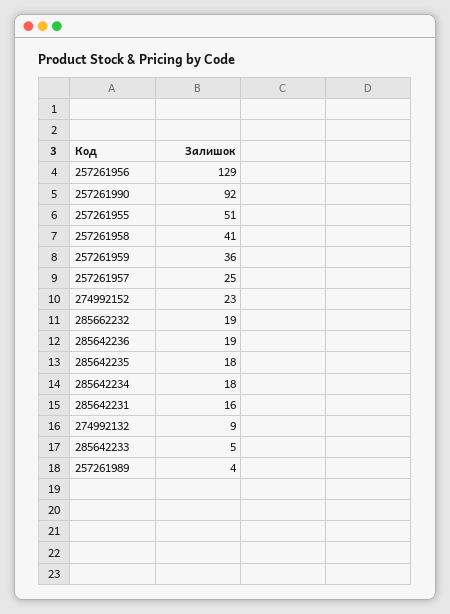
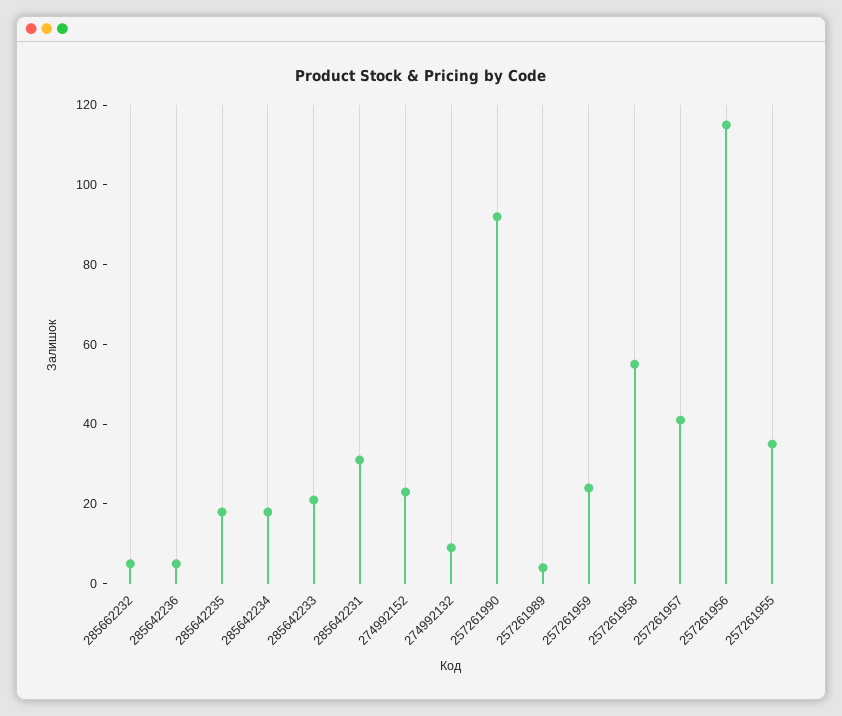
257261956: 129 -> 115
257261955: 51 -> 35
257261958: 41 -> 55
257261959: 36 -> 25
257261957: 25 -> 40
285662232: 19 -> 5
285642236: 19 -> 5
285642231: 16 -> 30
285642233: 5 -> 20

